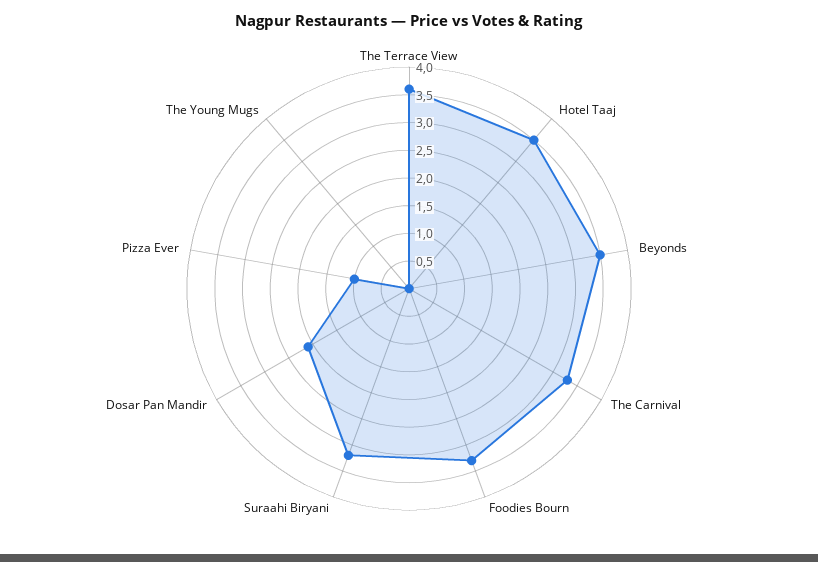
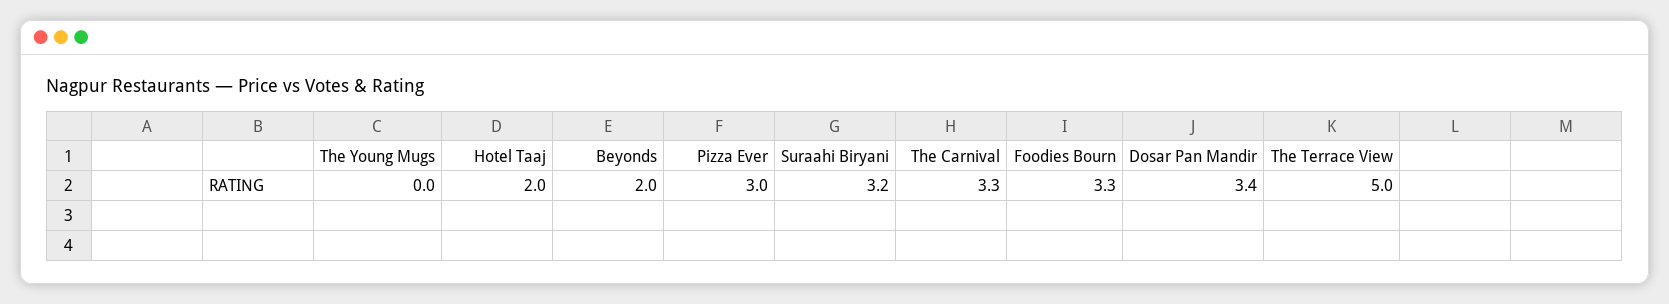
The Terrace View: 3.5 -> 5
Hotel Taaj: 3.5 -> 2
Beyonds: 3.5 -> 2
Dosar Pan Mandir: 2 -> 3.4
Pizza Ever: 1 -> 3

